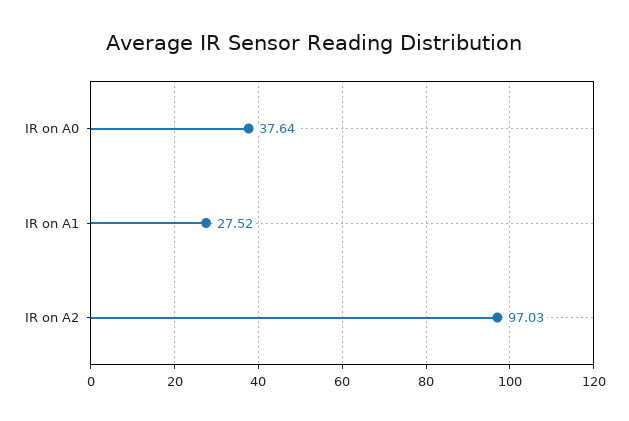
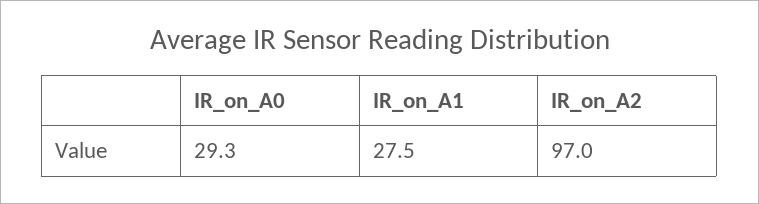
IR on A0: 37.64 -> 29.3

